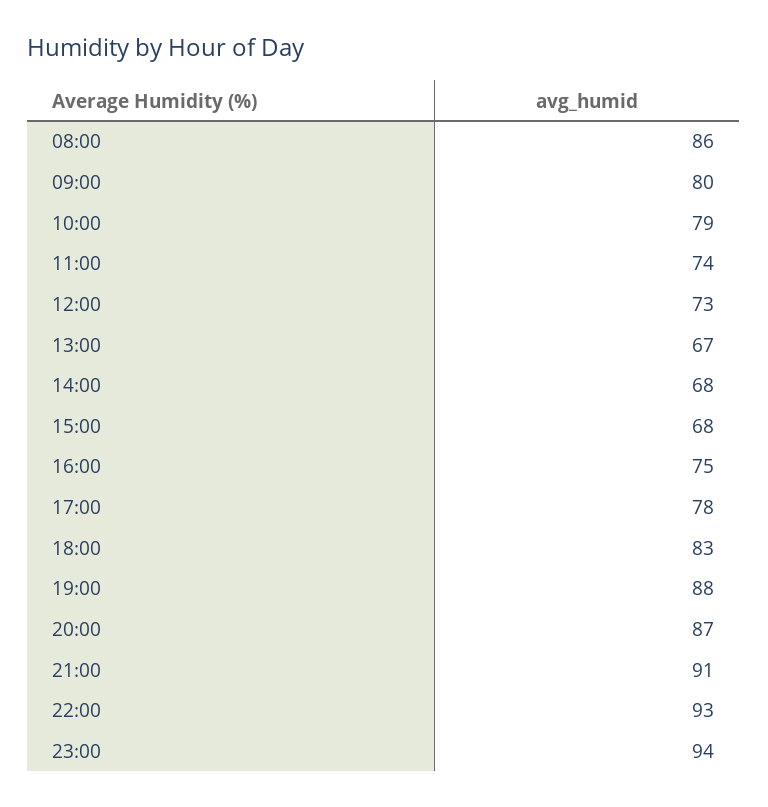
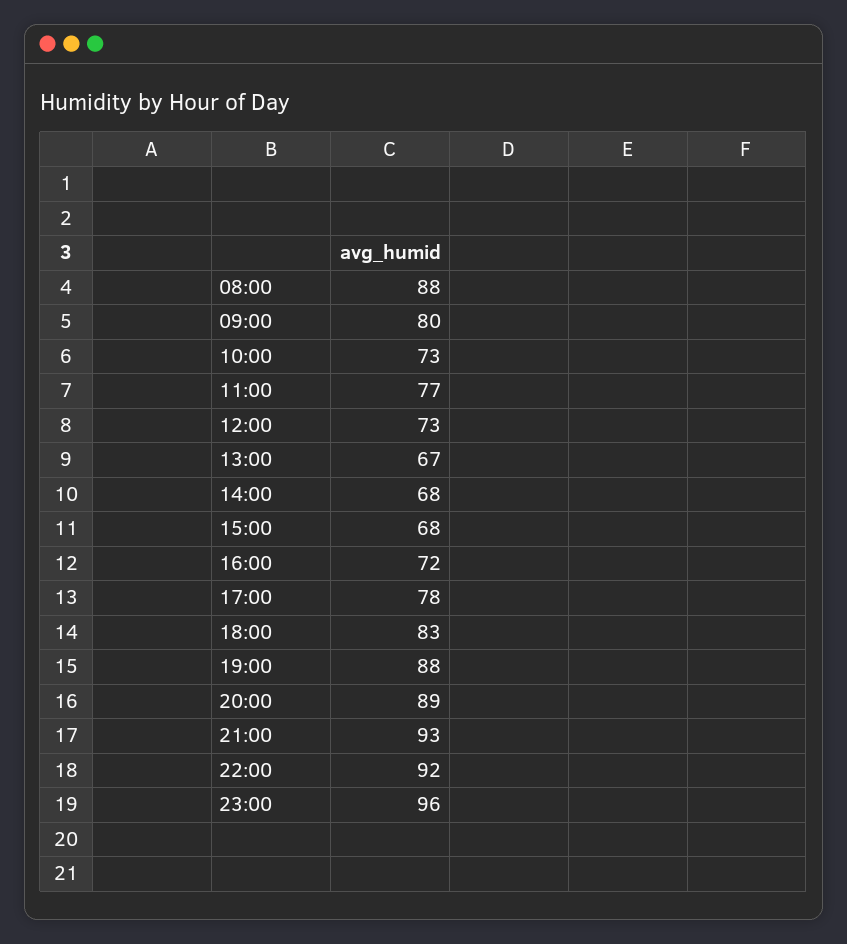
08:00: 86 -> 88
10:00: 79 -> 73
11:00: 74 -> 77
16:00: 75 -> 72
20:00: 87 -> 89
21:00: 91 -> 93
22:00: 93 -> 92
23:00: 94 -> 96

